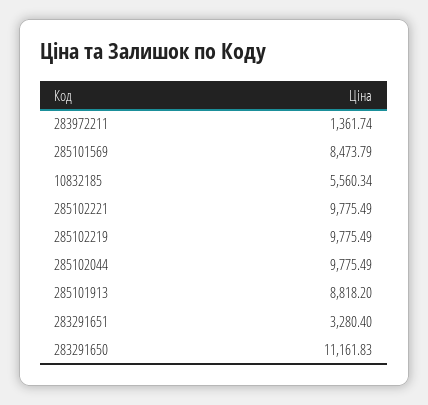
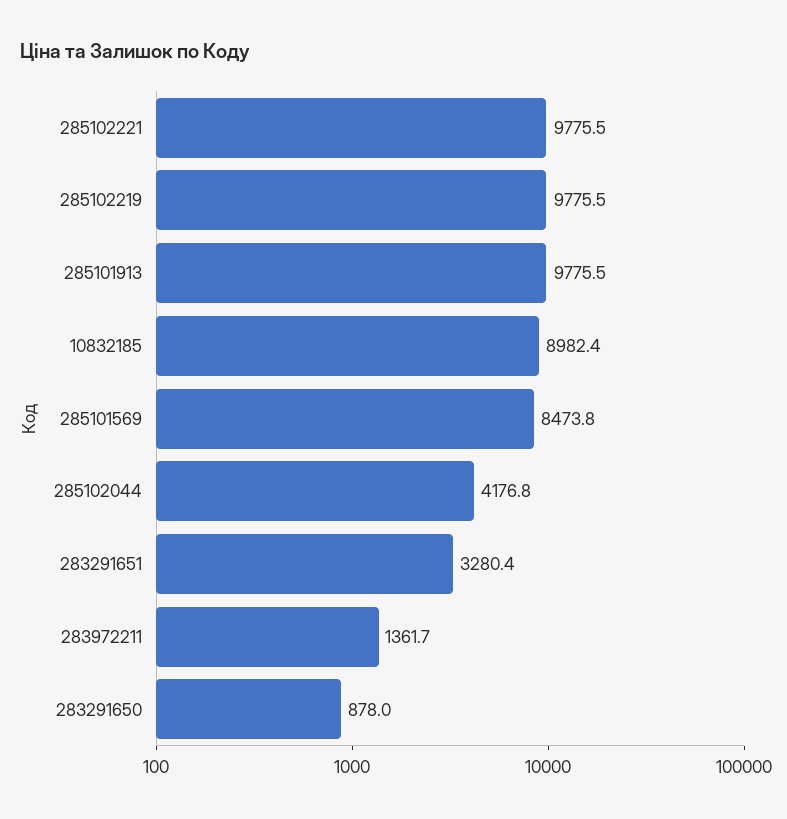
10832185: 5560.34 -> 8982.4
285102044: 9775.49 -> 4176.8
285101913: 8818.2 -> 9775.5
283291650: 11161.83 -> 878

